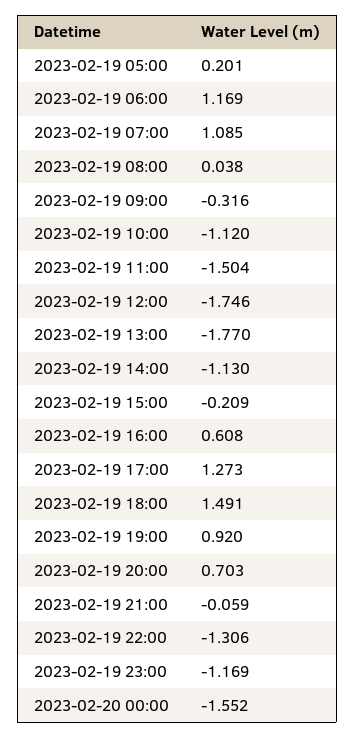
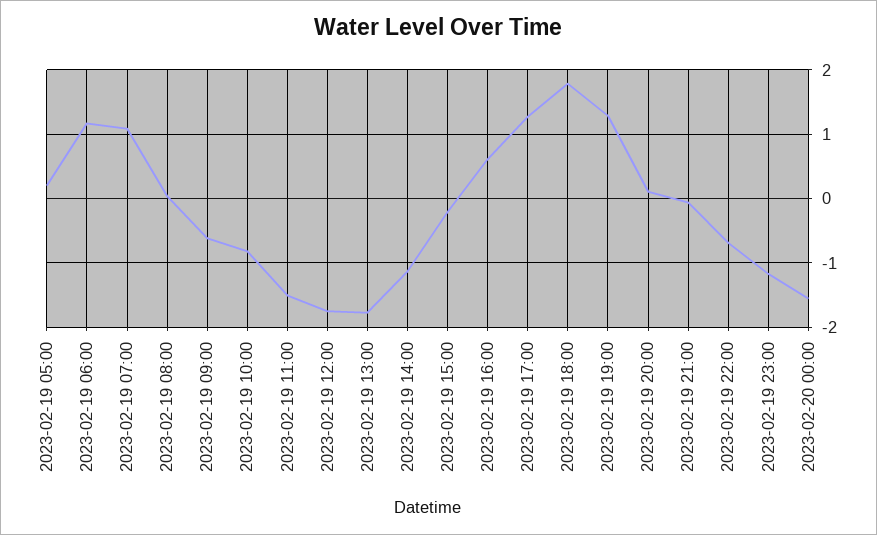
2023-02-19 09:00: -0.316 -> -0.6
2023-02-19 10:00: -1.12 -> -0.8
2023-02-19 18:00: 1.491 -> 1.8
2023-02-19 19:00: 0.92 -> 1.3
2023-02-19 20:00: 0.703 -> 0.1
2023-02-19 22:00: -1.306 -> -0.7

